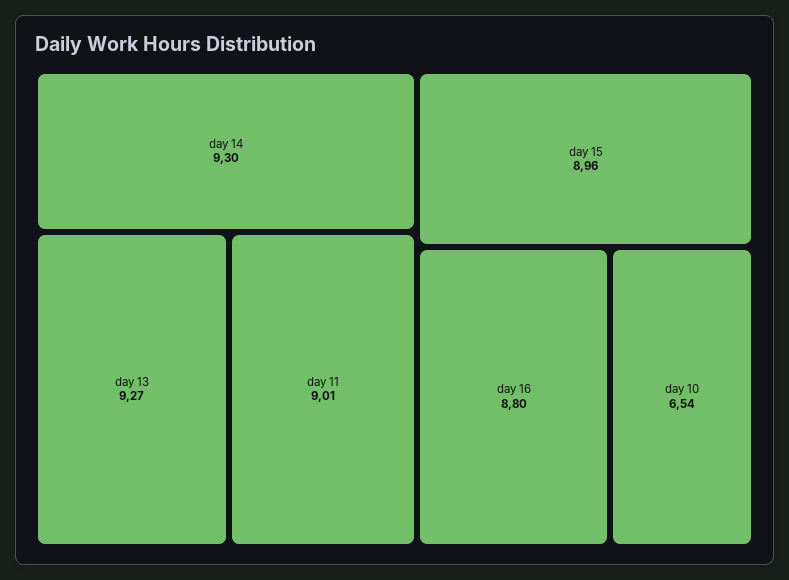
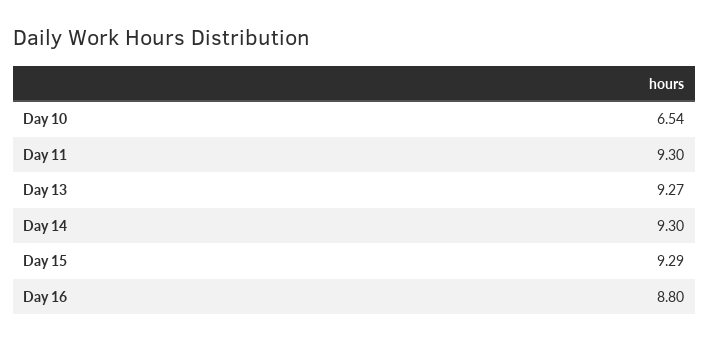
day 11: 9.01 -> 9.3
day 15: 8.96 -> 9.29

